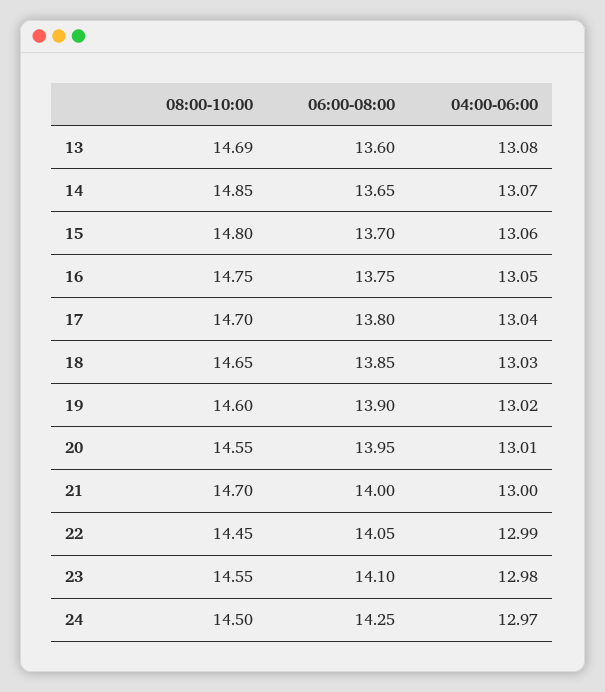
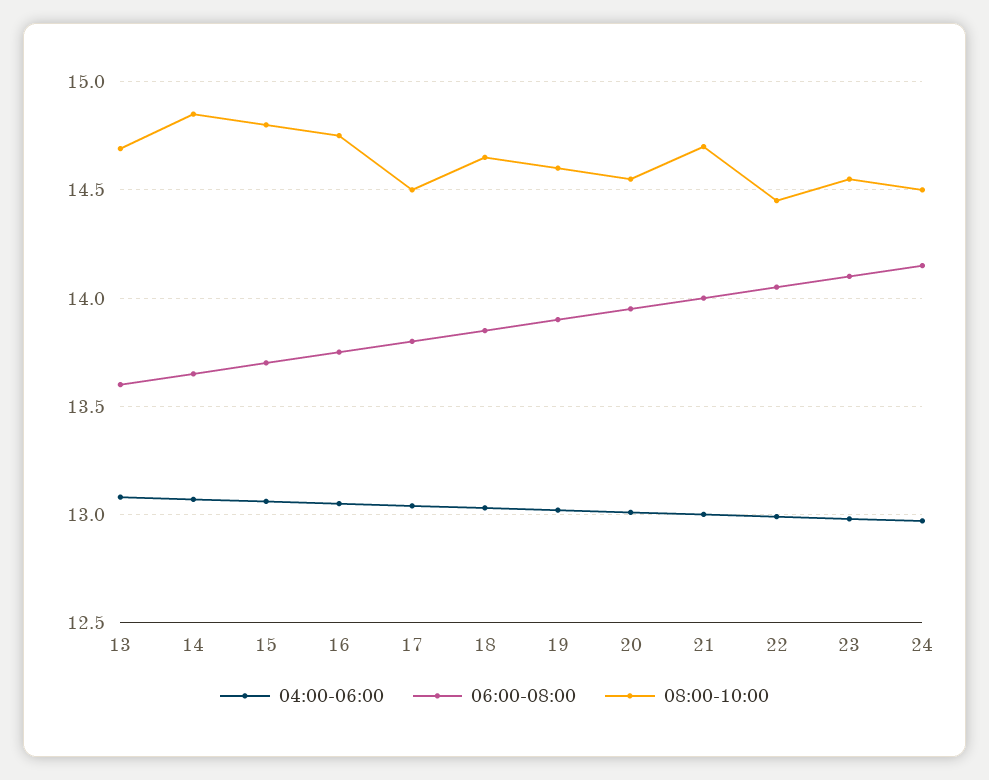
08:00-10:00, 17: 14.7 -> 14.5
06:00-08:00, 24: 14.25 -> 14.15

